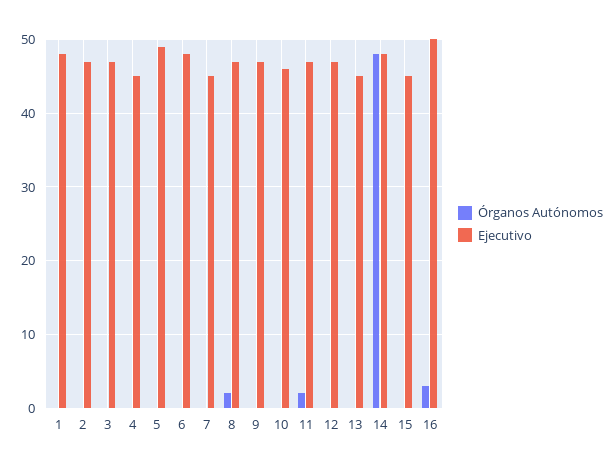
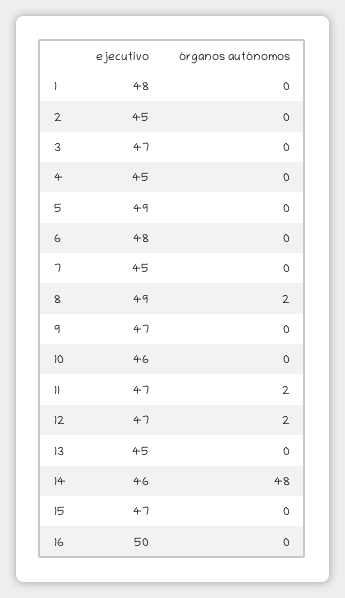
Ejecutivo, 2: 47 -> 45
Ejecutivo, 8: 47 -> 49
Órganos Autónomos, 12: 0 -> 2
Ejecutivo, 14: 48 -> 46
Ejecutivo, 15: 45 -> 47
Órganos Autónomos, 16: 3 -> 0

